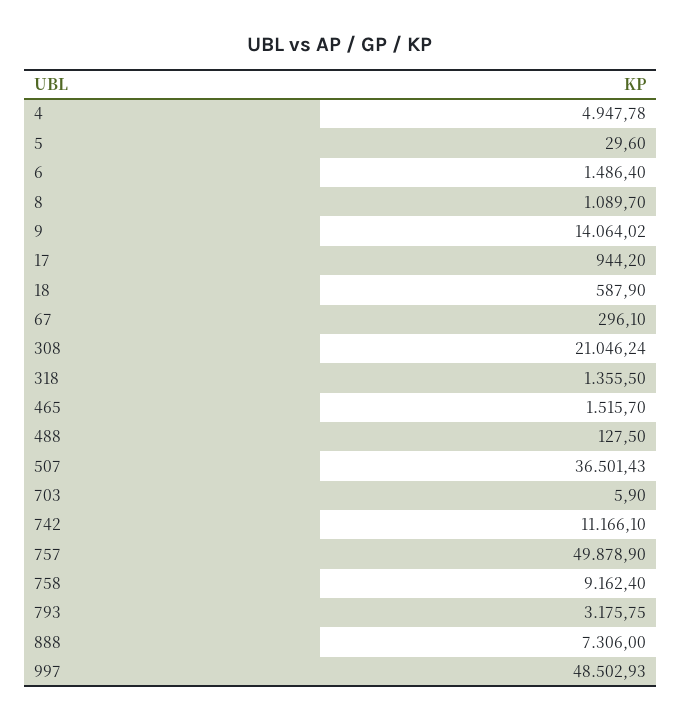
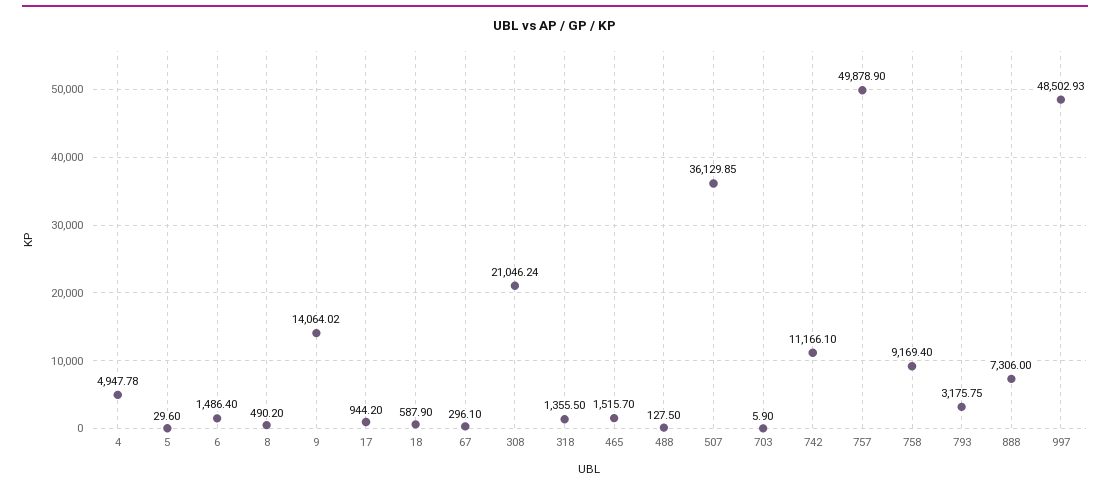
8: 1089.7 -> 490.2
507: 36501.43 -> 36129.85
758: 9162.4 -> 9169.4

